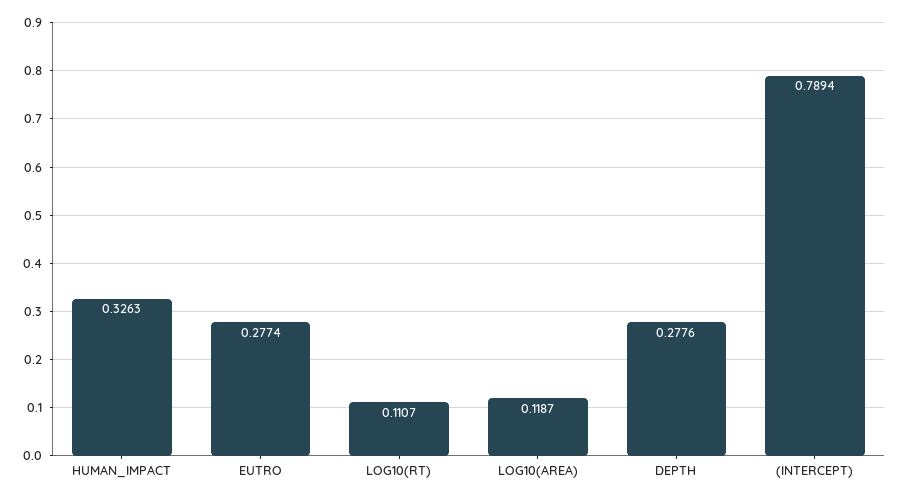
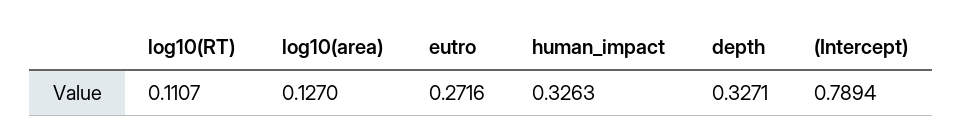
EUTRO: 0.2774 -> 0.2716
LOG10(AREA): 0.1187 -> 0.127
DEPTH: 0.2776 -> 0.3271

